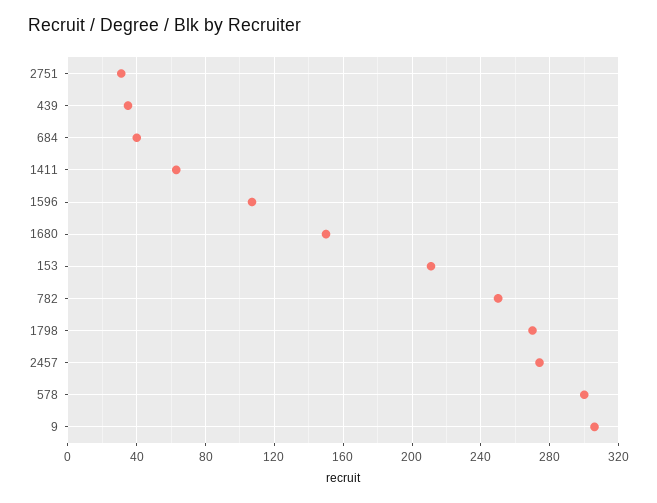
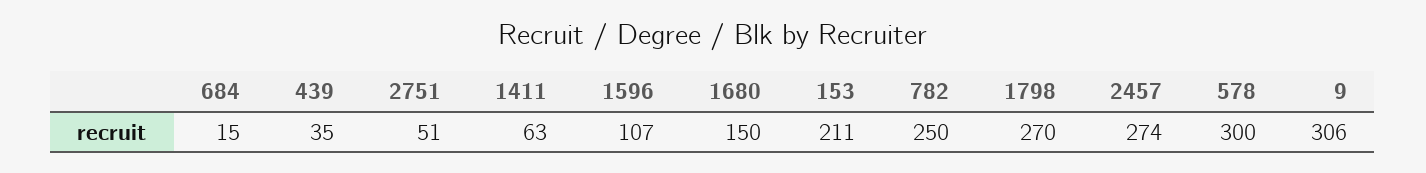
2751: 30 -> 51
684: 40 -> 15

